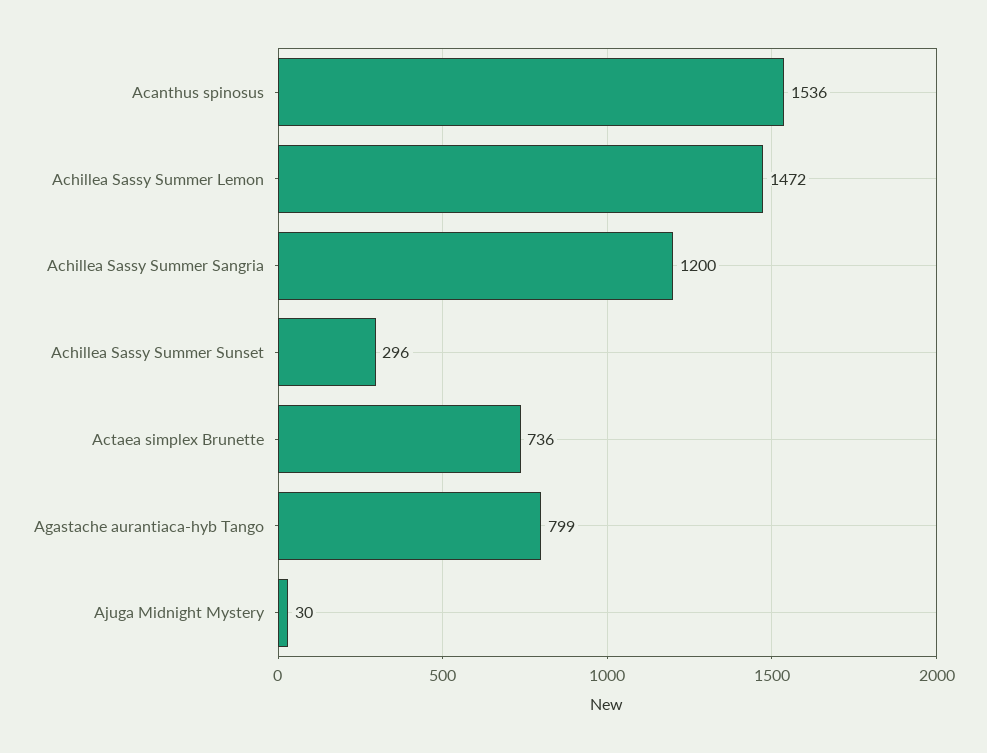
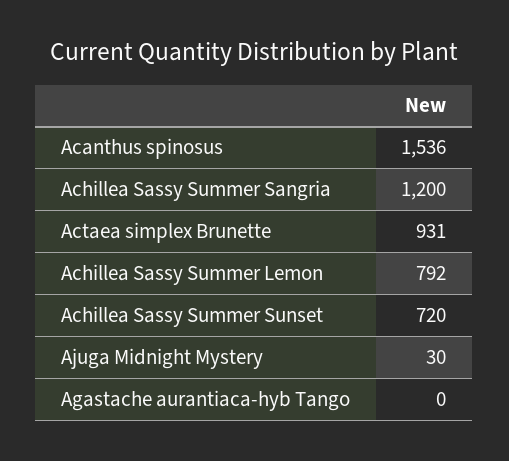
Achillea Sassy Summer Lemon: 1472 -> 792
Achillea Sassy Summer Sunset: 296 -> 720
Actaea simplex Brunette: 736 -> 931
Agastache aurantiaca-hyb Tango: 799 -> 0

